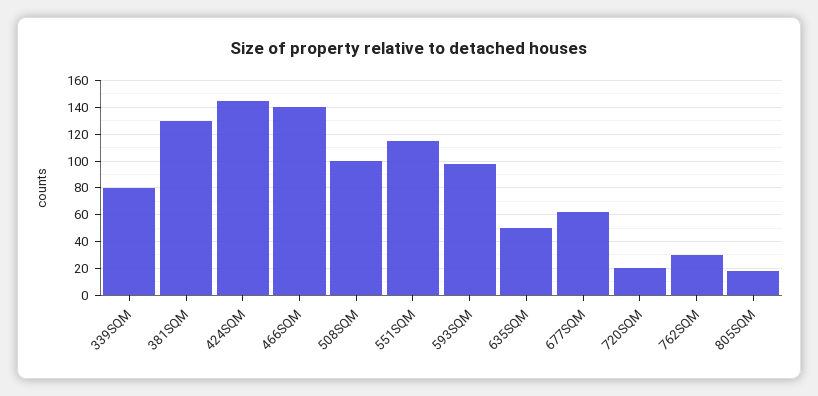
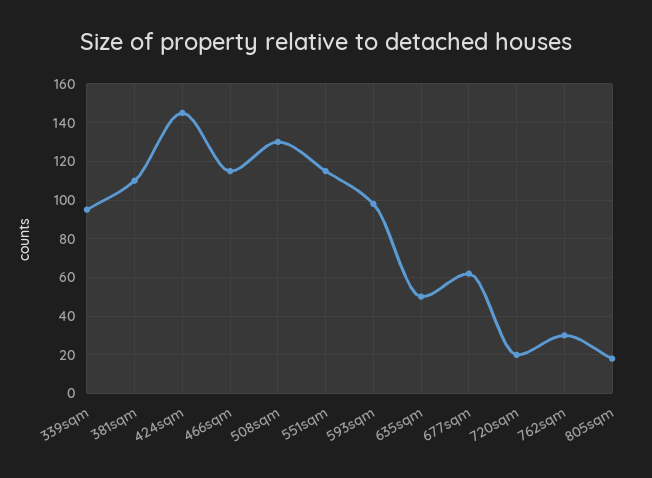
339SQM: 80 -> 95
381SQM: 130 -> 110
466SQM: 140 -> 115
508SQM: 100 -> 130

